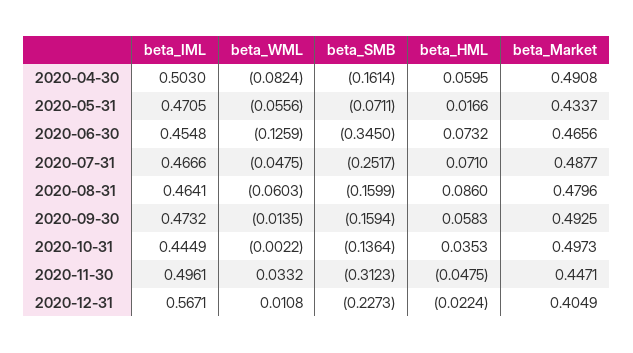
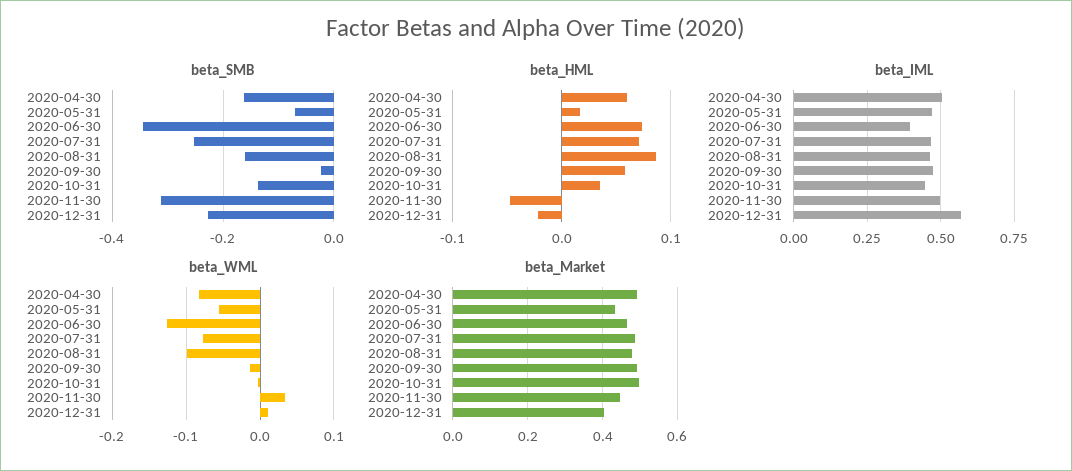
beta_IML, 2020-06-30: 0.4548 -> 0.4
beta_WML, 2020-07-31: -0.0475 -> -0.08
beta_WML, 2020-08-31: -0.0603 -> -0.1
beta_SMB, 2020-09-30: -0.1594 -> -0.02

